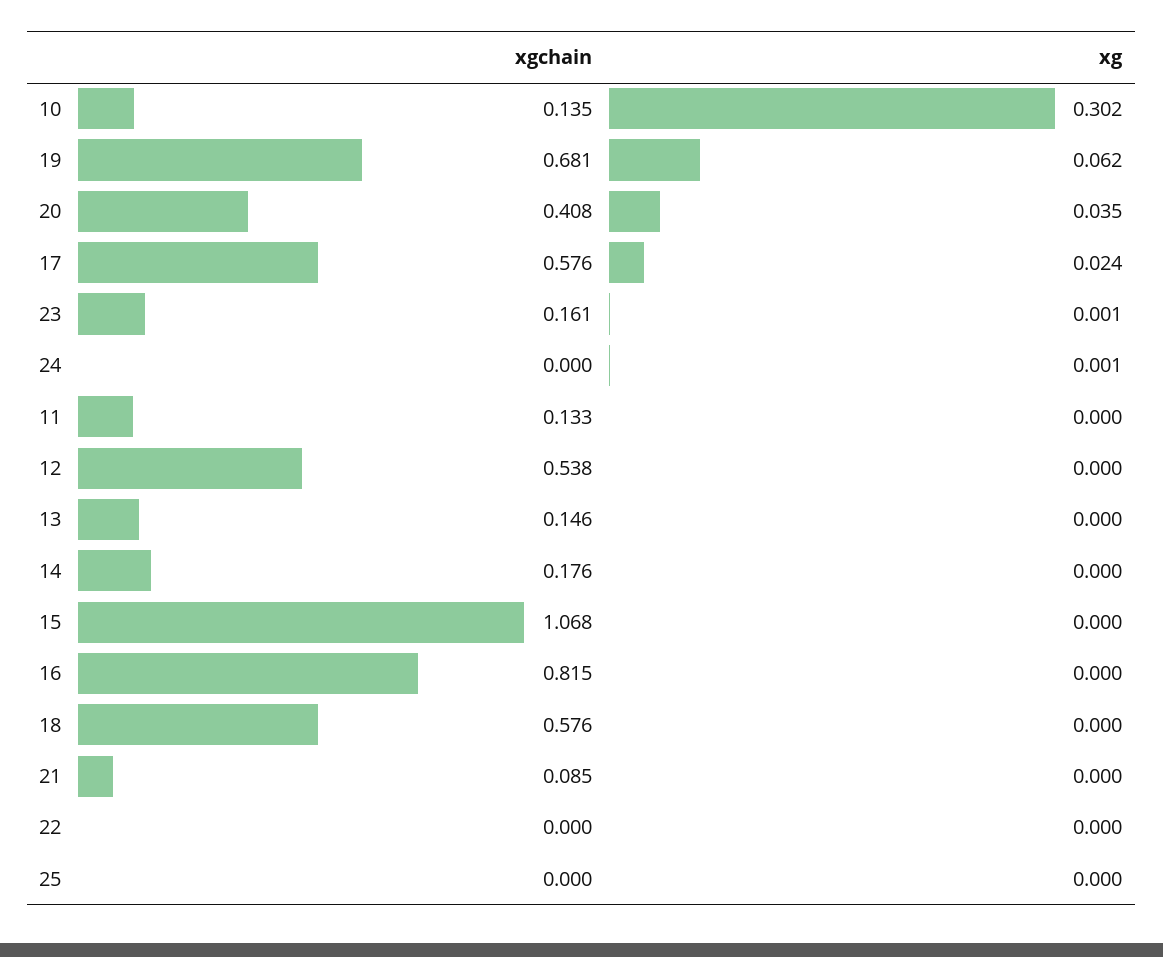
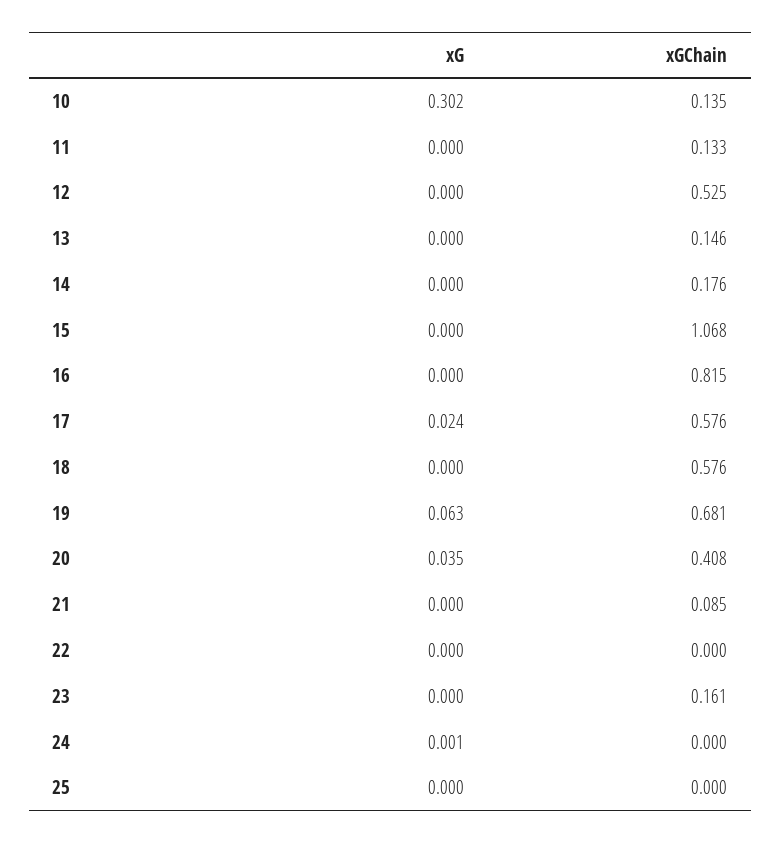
xg, 19: 0.062 -> 0.063
xg, 23: 0.001 -> 0
xgchain, 12: 0.538 -> 0.525

